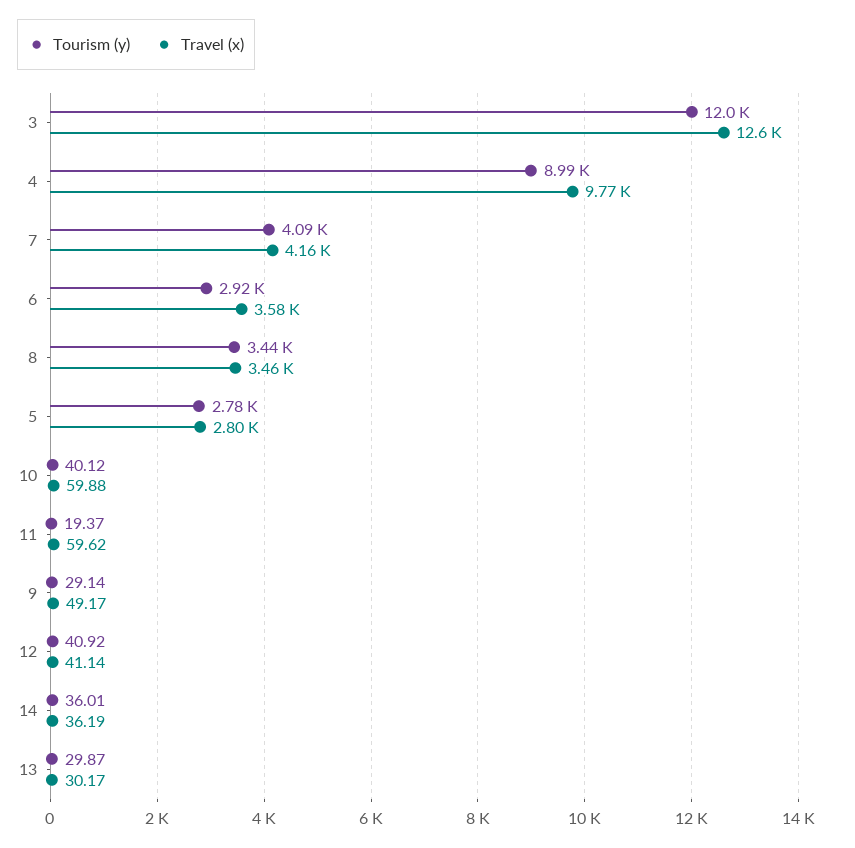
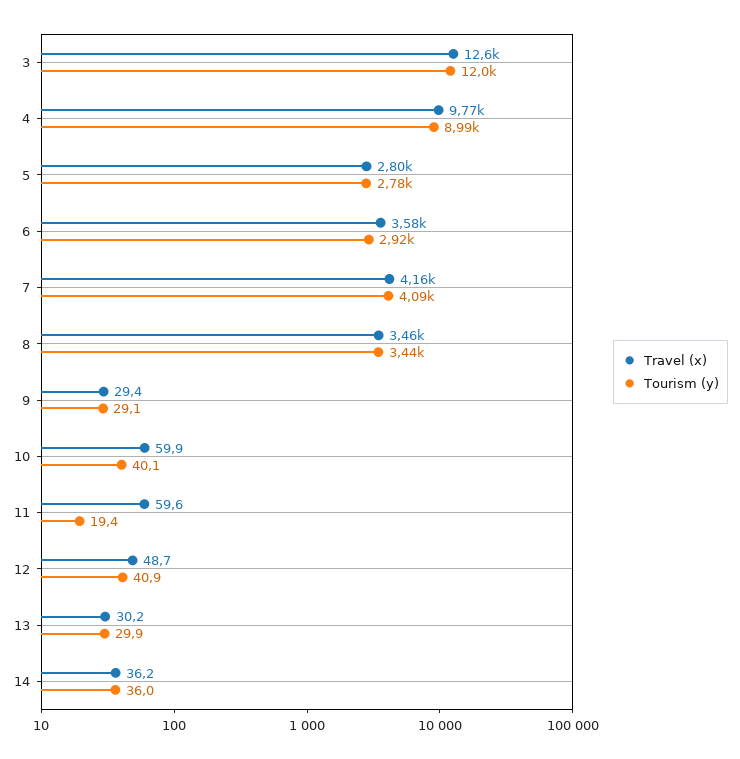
Travel (x), 9: 49.17 -> 29.4
Travel (x), 12: 41.14 -> 48.7

